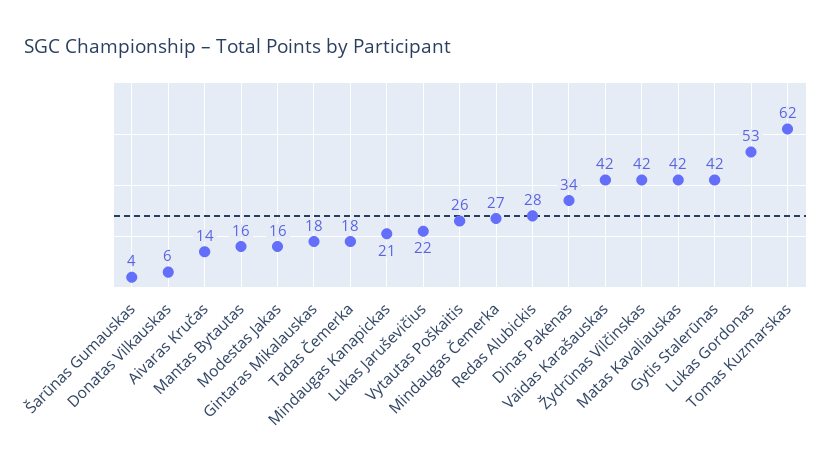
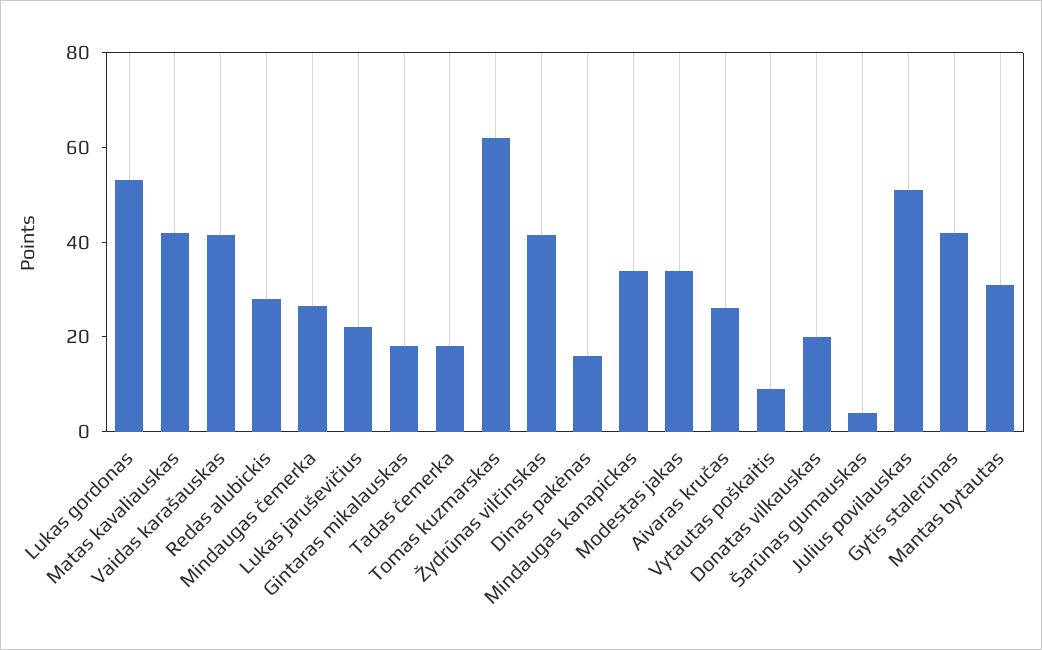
Donatas Vilkauskas: 6 -> 20
Aivaras Kručas: 14 -> 25
Mantas Bytautas: 16 -> 30
Modestas Jakas: 16 -> 35
Mindaugas Kanapickas: 21 -> 35
Vytautas Poškaitis: 26 -> 10
Dinas Pakėnas: 34 -> 15
Julius povilauskas: none -> 50

